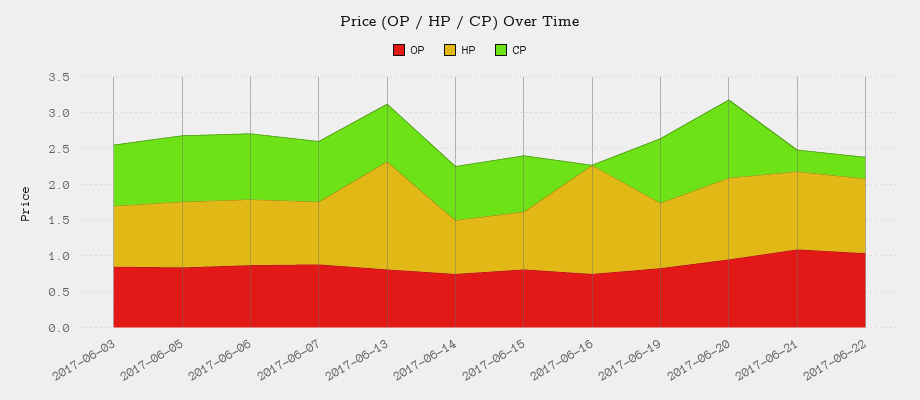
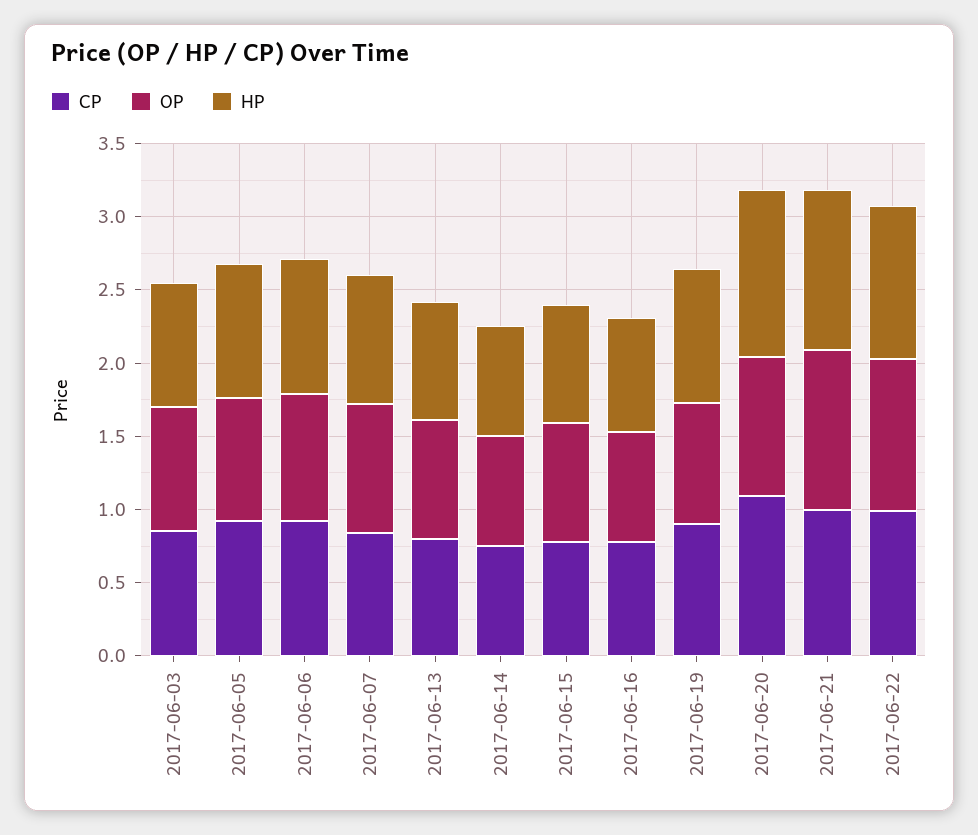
HP, 2017-06-13: 1.5 -> 0.8
HP, 2017-06-16: 1.5 -> 0.8
CP, 2017-06-16: 0 -> 0.8
CP, 2017-06-21: 0.25 -> 1
CP, 2017-06-22: 0.25 -> 1

